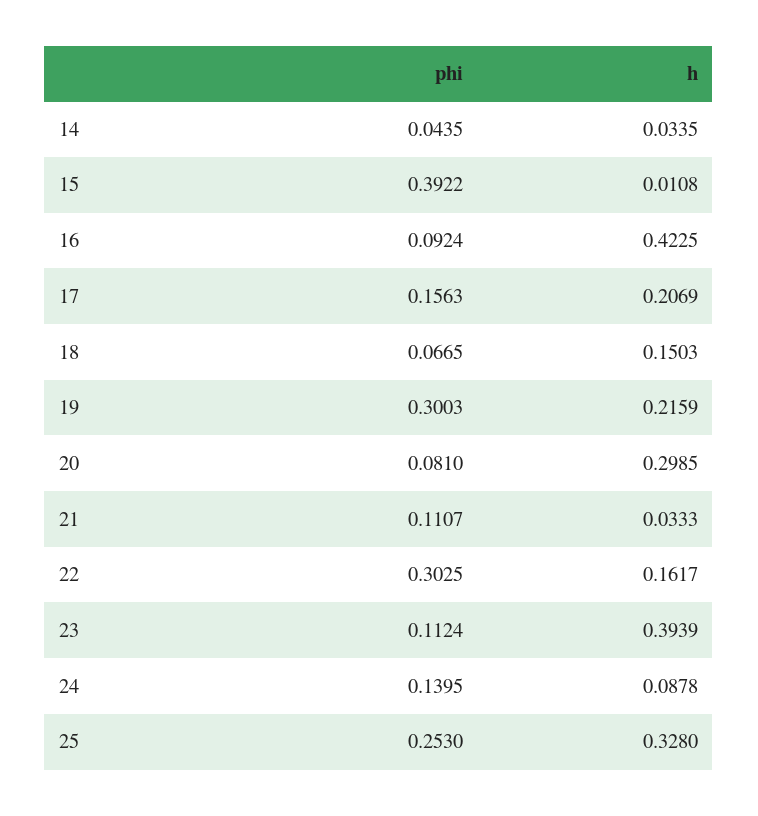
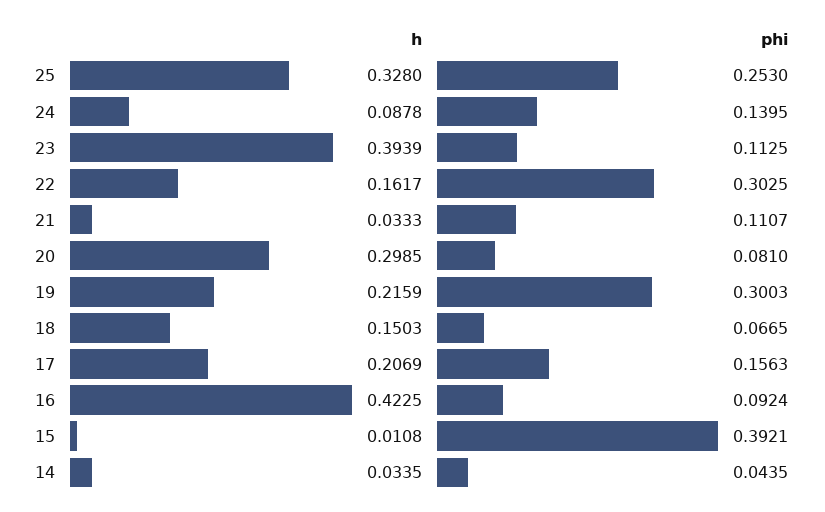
phi, 15: 0.3922 -> 0.3921
phi, 23: 0.1124 -> 0.1125

